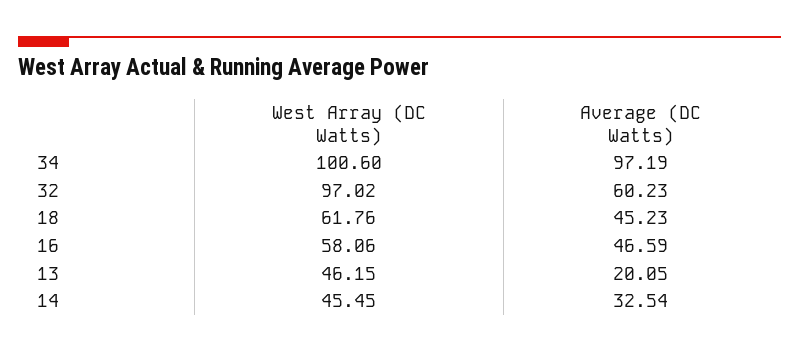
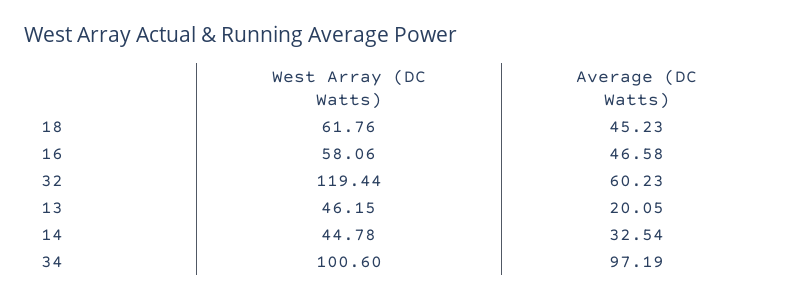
West Array (DC Watts), 32: 97.02 -> 119.44
Average (DC Watts), 16: 46.59 -> 46.58
West Array (DC Watts), 14: 45.45 -> 44.78

